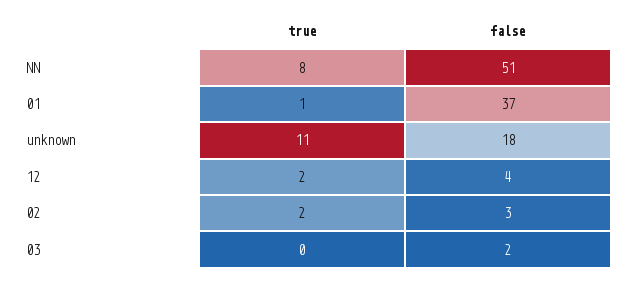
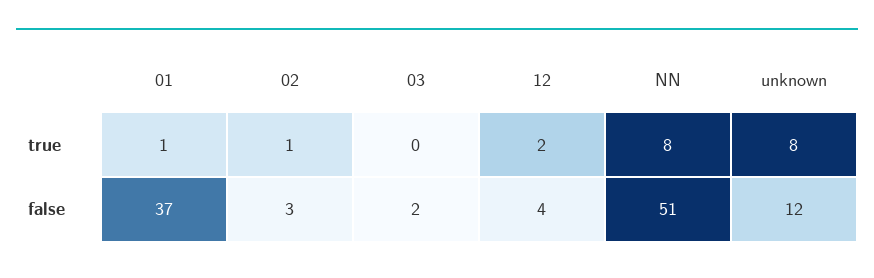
true, unknown: 11 -> 8
false, unknown: 18 -> 12
true, 02: 2 -> 1

